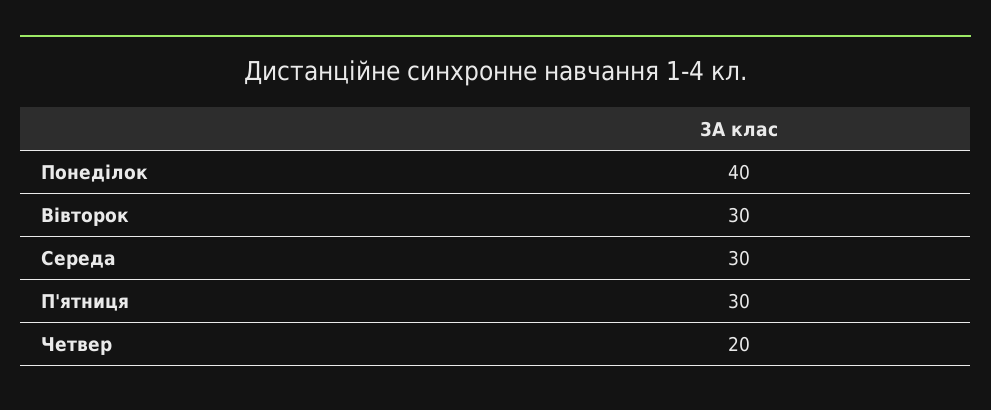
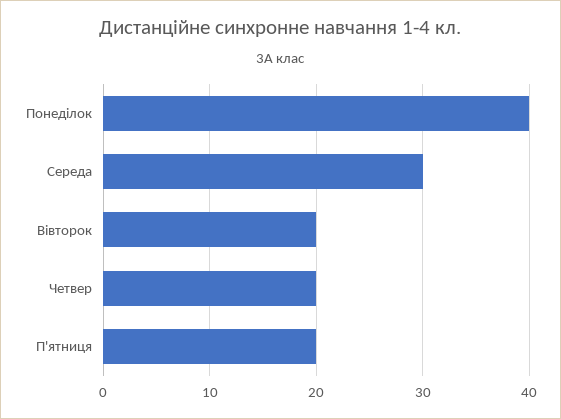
Вівторок: 30 -> 20
П'ятниця: 30 -> 20

